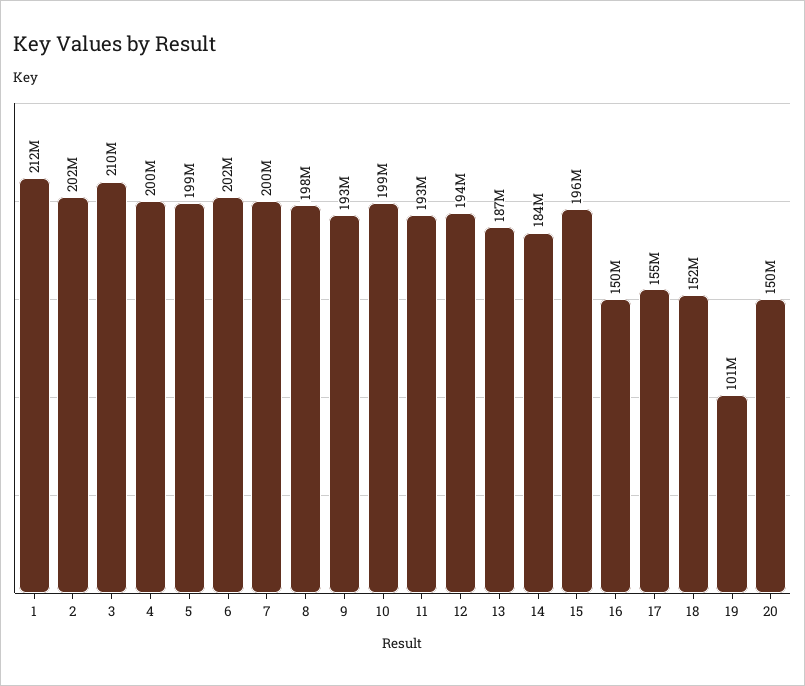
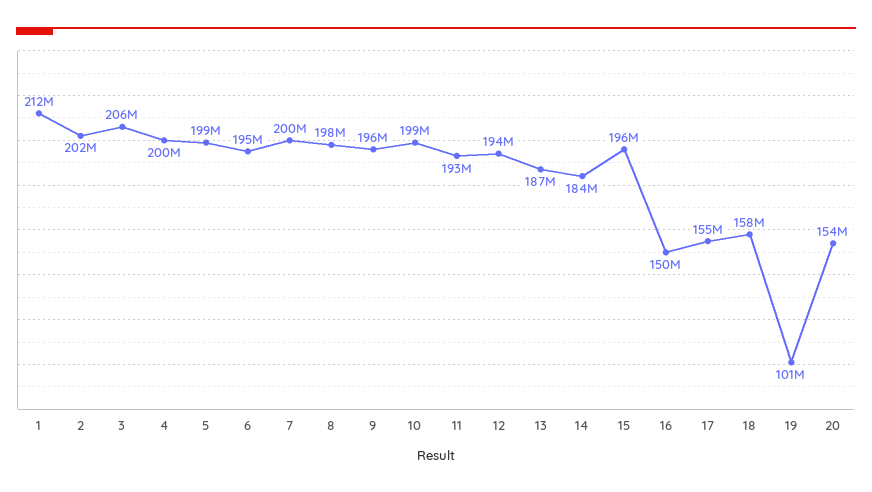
3: 210000000 -> 206000000
6: 202000000 -> 195000000
9: 193000000 -> 196000000
18: 152000000 -> 158000000
20: 150000000 -> 154000000

